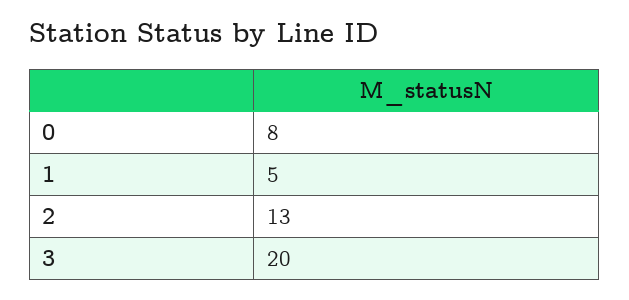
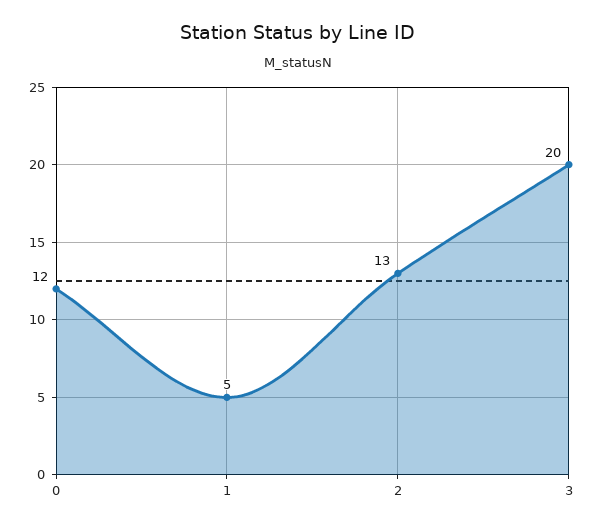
0: 8 -> 12

